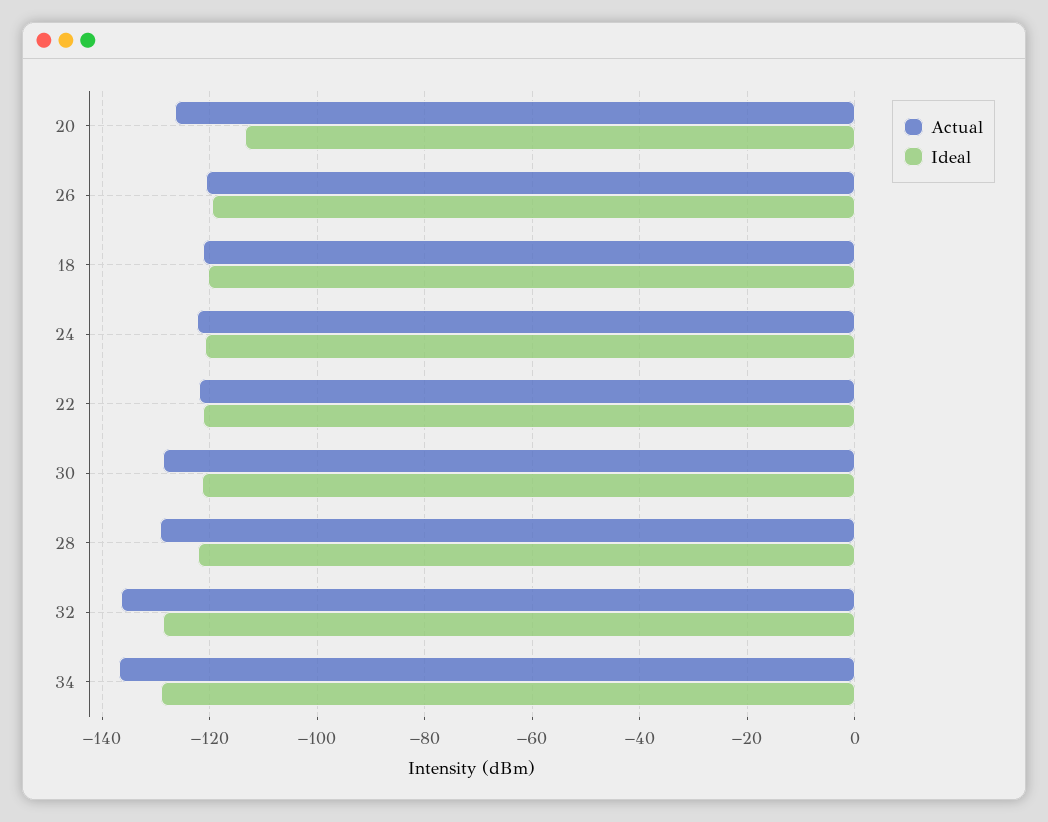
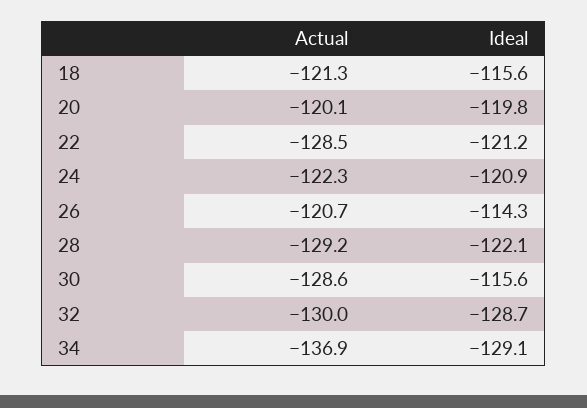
Actual, 20: -126 -> -120.1
Ideal, 20: -114 -> -119.8
Ideal, 26: -120 -> -114.3
Ideal, 18: -120 -> -115.6
Actual, 22: -122 -> -128.5
Ideal, 30: -122 -> -115.6
Actual, 32: -136 -> -130

